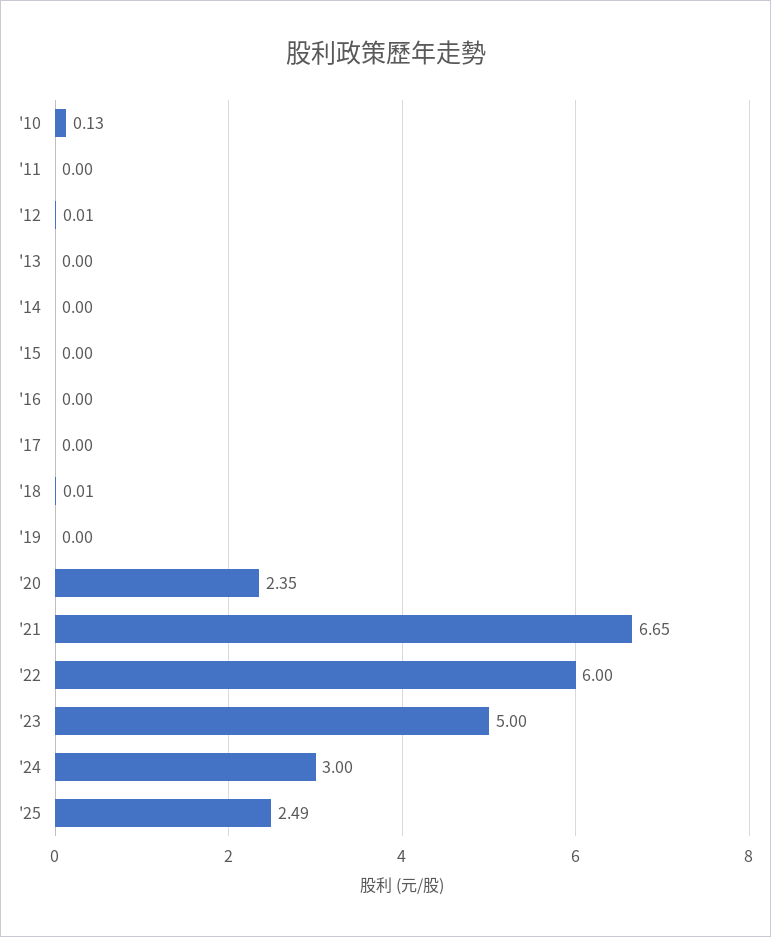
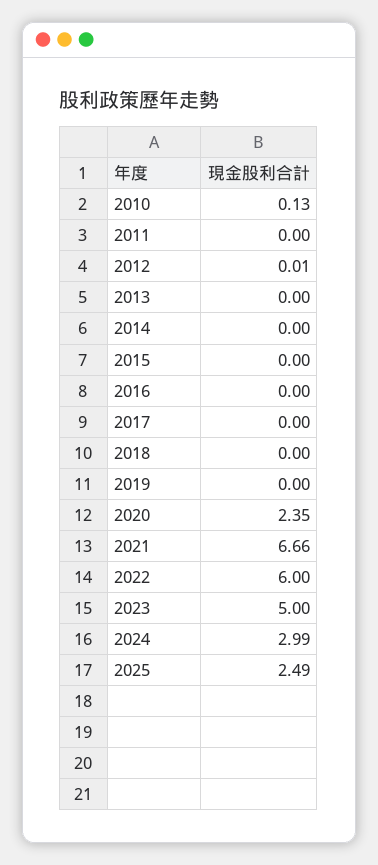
'18: 0.01 -> 0
'21: 6.65 -> 6.66
'24: 3 -> 2.99

